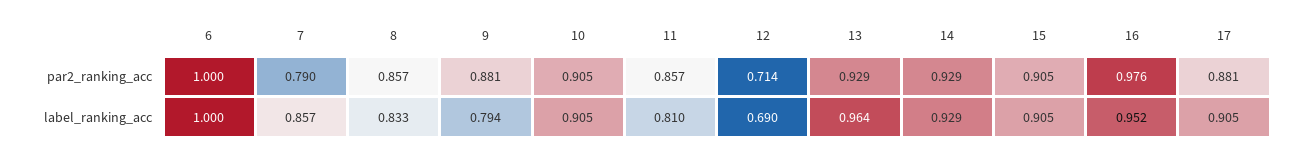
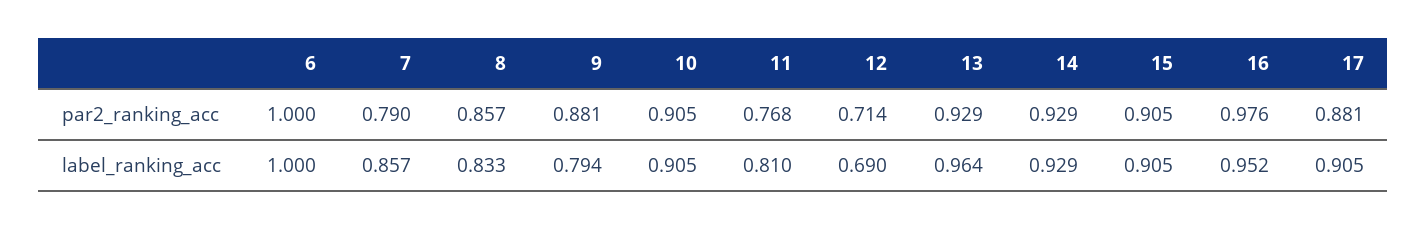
11, par2_ranking_acc: 0.857 -> 0.768

